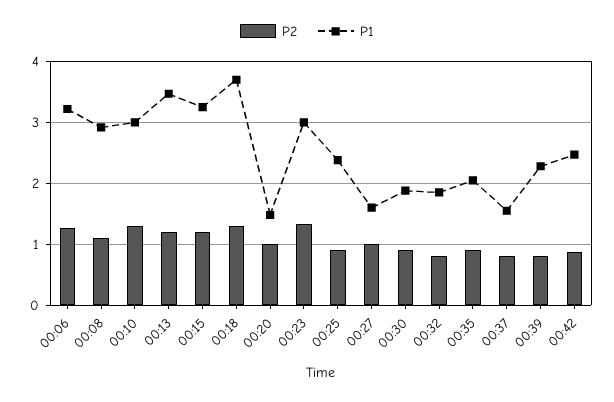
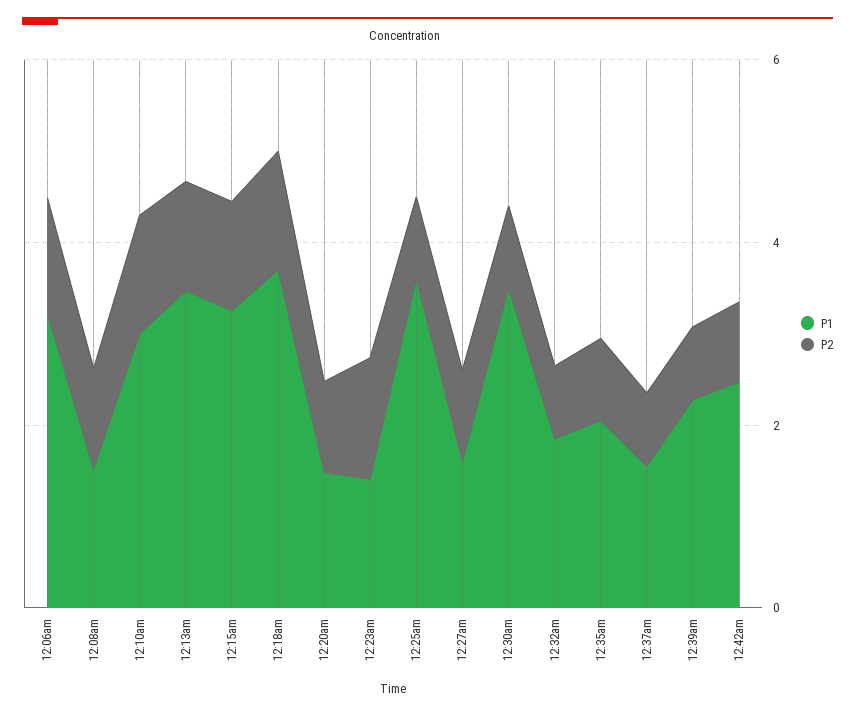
P1, 00:08: 2.9 -> 1.5
P1, 00:23: 3 -> 1.5
P1, 00:25: 2.4 -> 3.5
P1, 00:30: 1.9 -> 3.5

